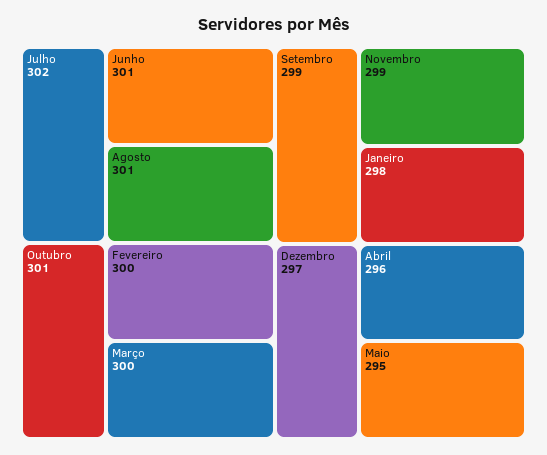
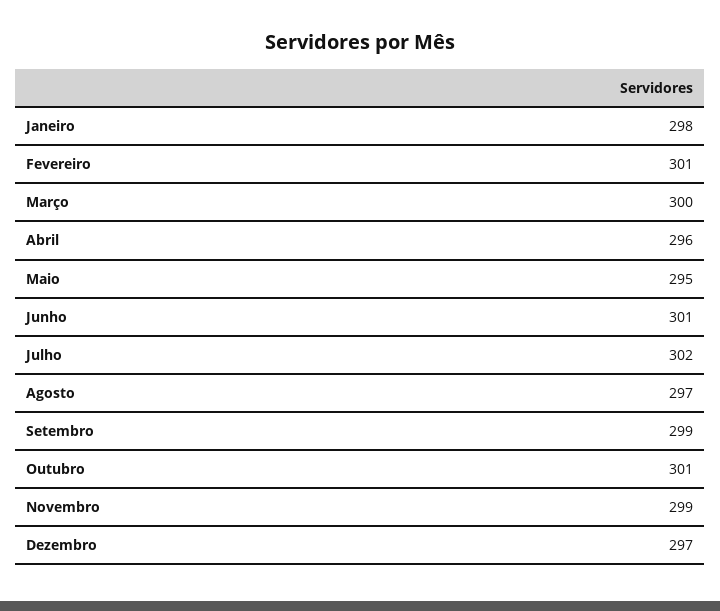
Agosto: 301 -> 297
Fevereiro: 300 -> 301

